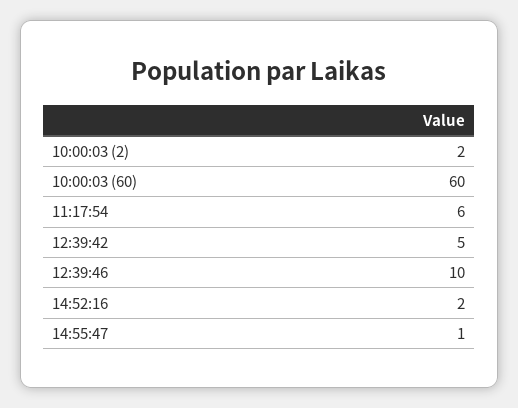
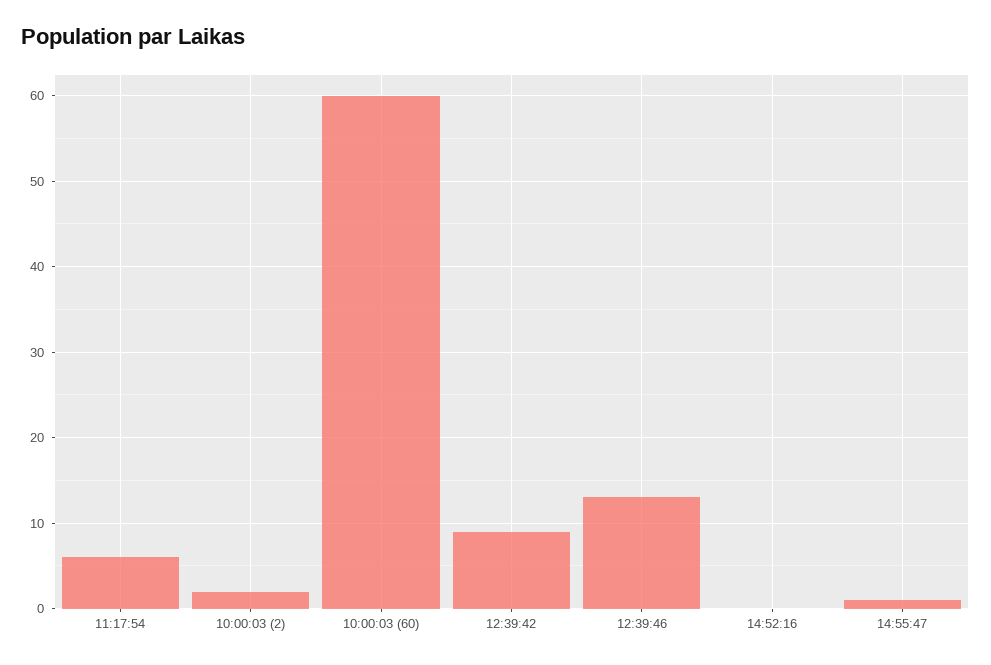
12:39:42: 5 -> 9
12:39:46: 10 -> 13
14:52:16: 2 -> 0

